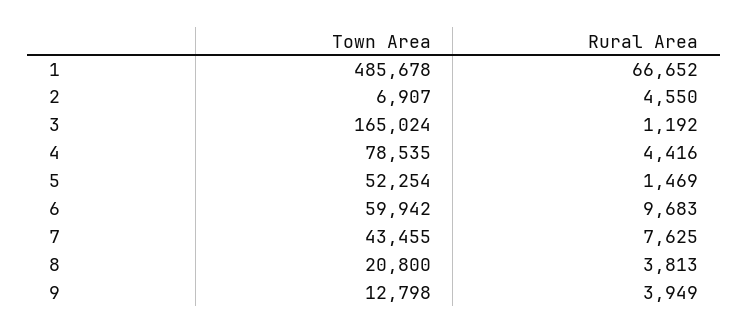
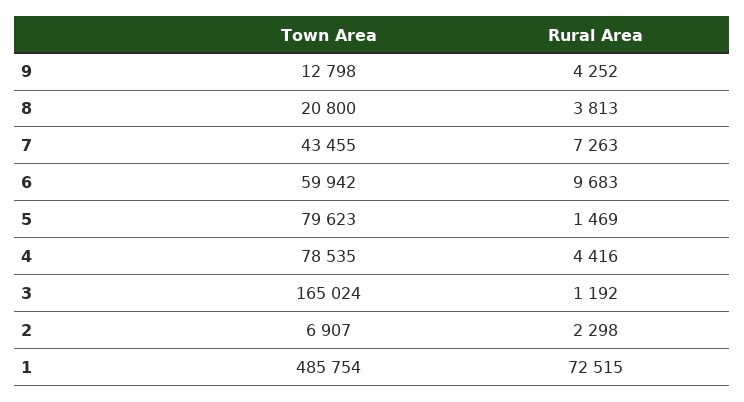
Town Area, 1: 485678 -> 485754
Rural Area, 1: 66652 -> 72515
Rural Area, 2: 4550 -> 2298
Town Area, 5: 52254 -> 79623
Rural Area, 7: 7625 -> 7263
Rural Area, 9: 3949 -> 4252

